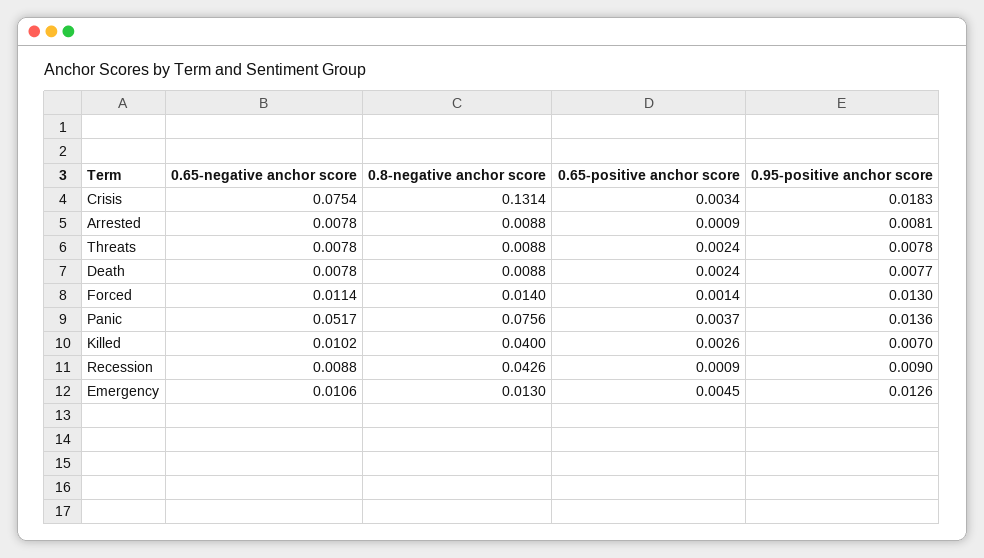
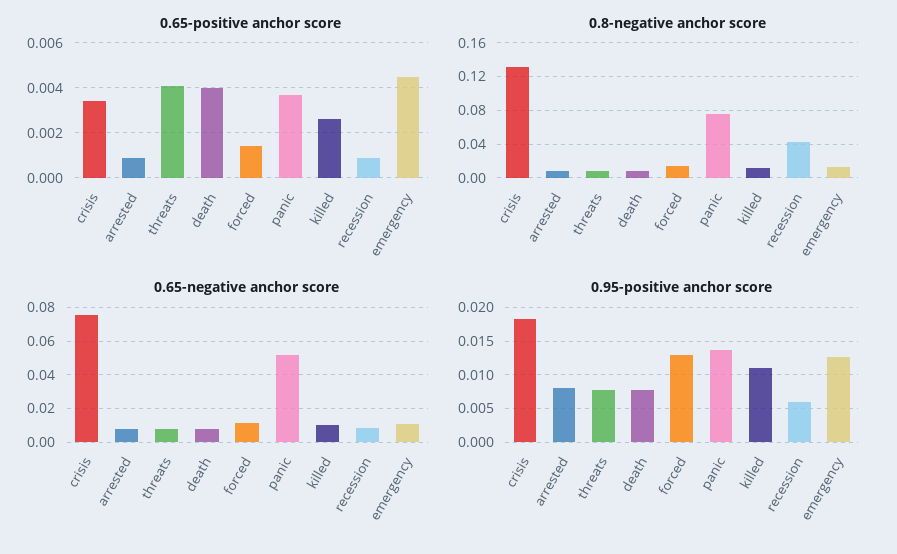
0.65-positive anchor score, Threats: 0.0024 -> 0.004
0.65-positive anchor score, Death: 0.0024 -> 0.004
0.8-negative anchor score, Killed: 0.04 -> 0.01
0.95-positive anchor score, Killed: 0.007 -> 0.011
0.95-positive anchor score, Recession: 0.009 -> 0.006

